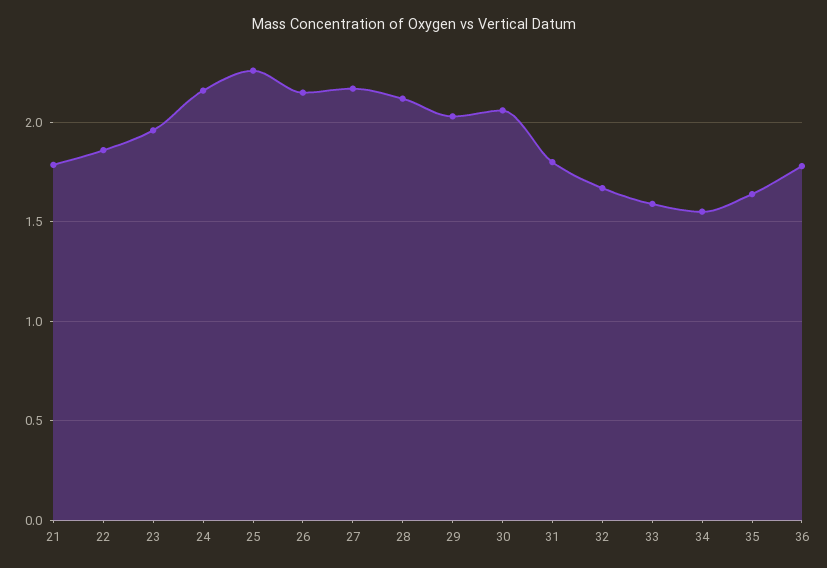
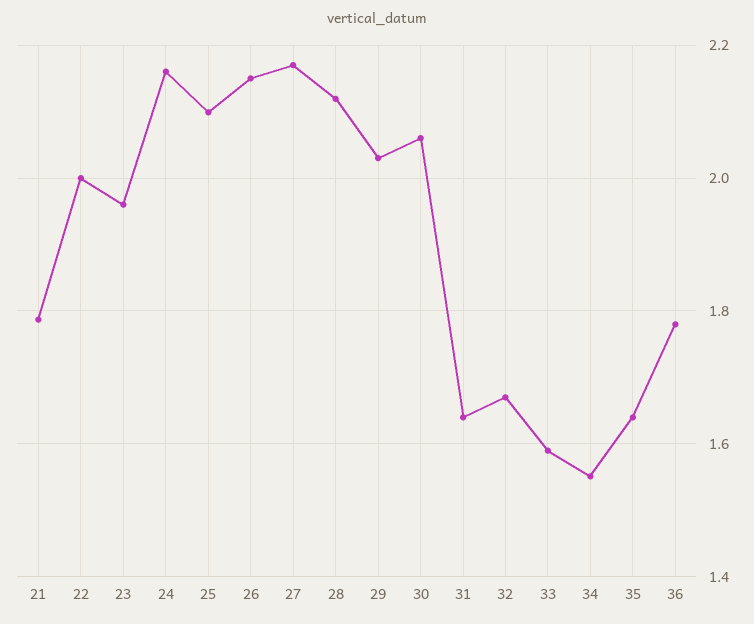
22: 1.85 -> 2
25: 2.25 -> 2.1
31: 1.8 -> 1.64

